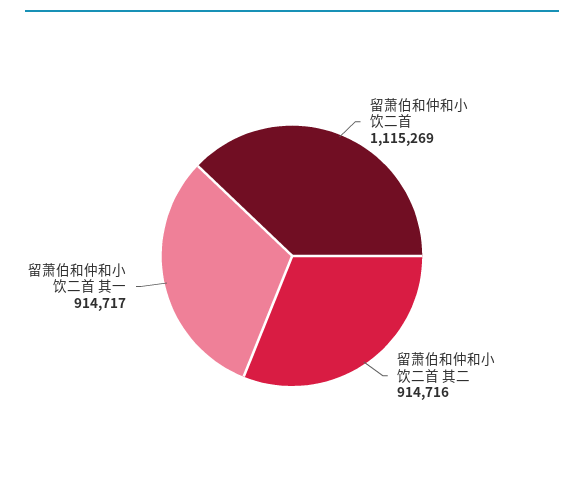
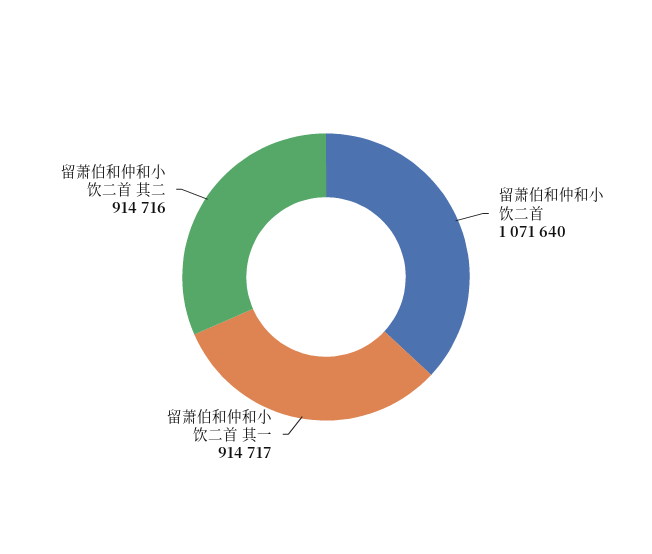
留萧伯和仲和小饮二首: 1115269 -> 1071640

